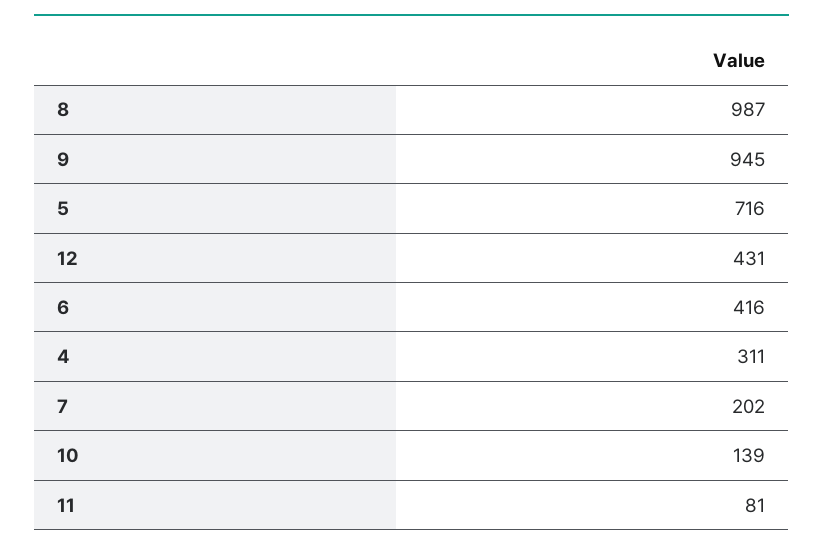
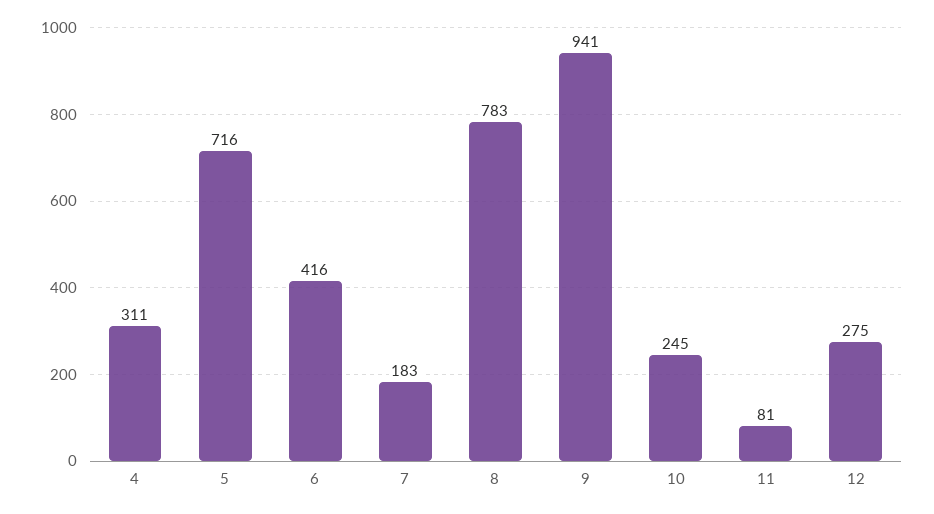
8: 987 -> 783
9: 945 -> 941
12: 431 -> 275
7: 202 -> 183
10: 139 -> 245

